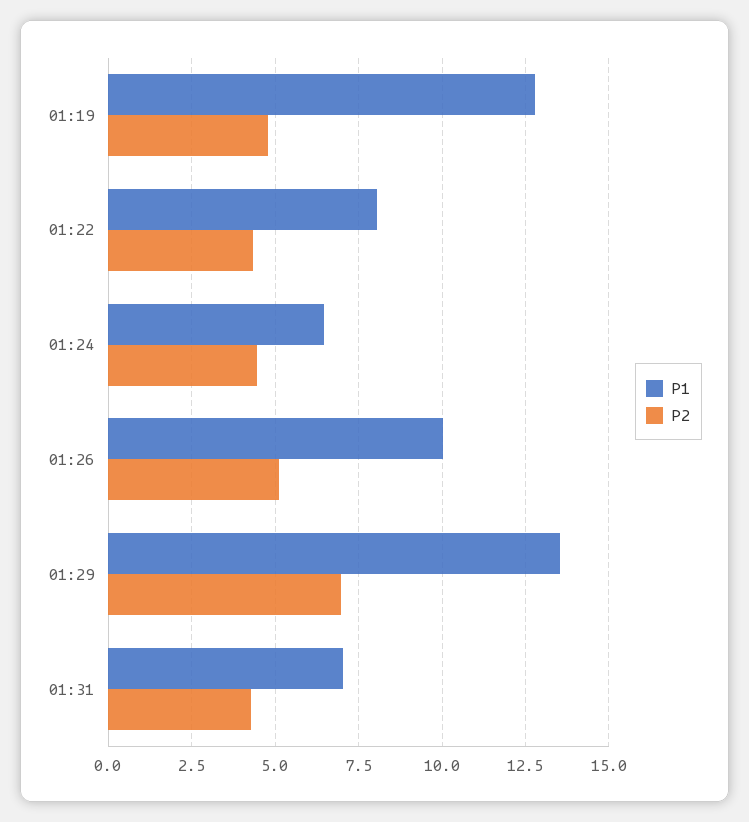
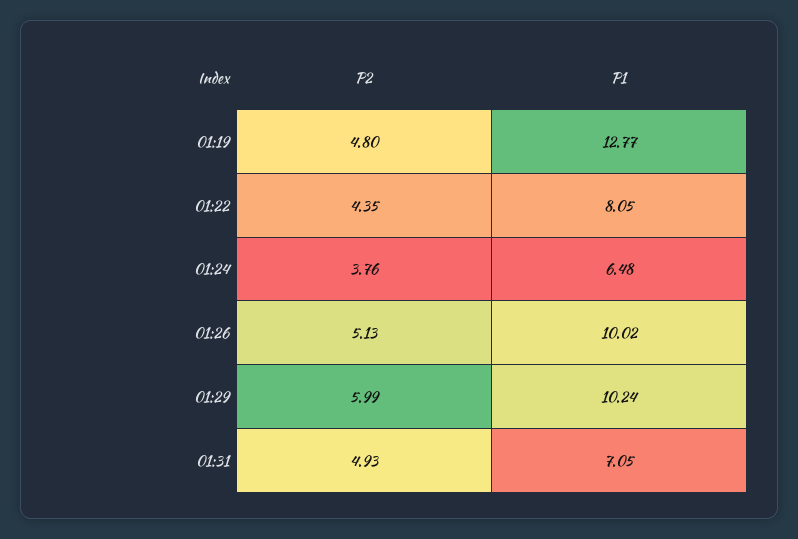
P2, 01:24: 4.5 -> 3.76
P1, 01:29: 13.5 -> 10.24
P2, 01:29: 7 -> 5.99
P2, 01:31: 4.25 -> 4.93

